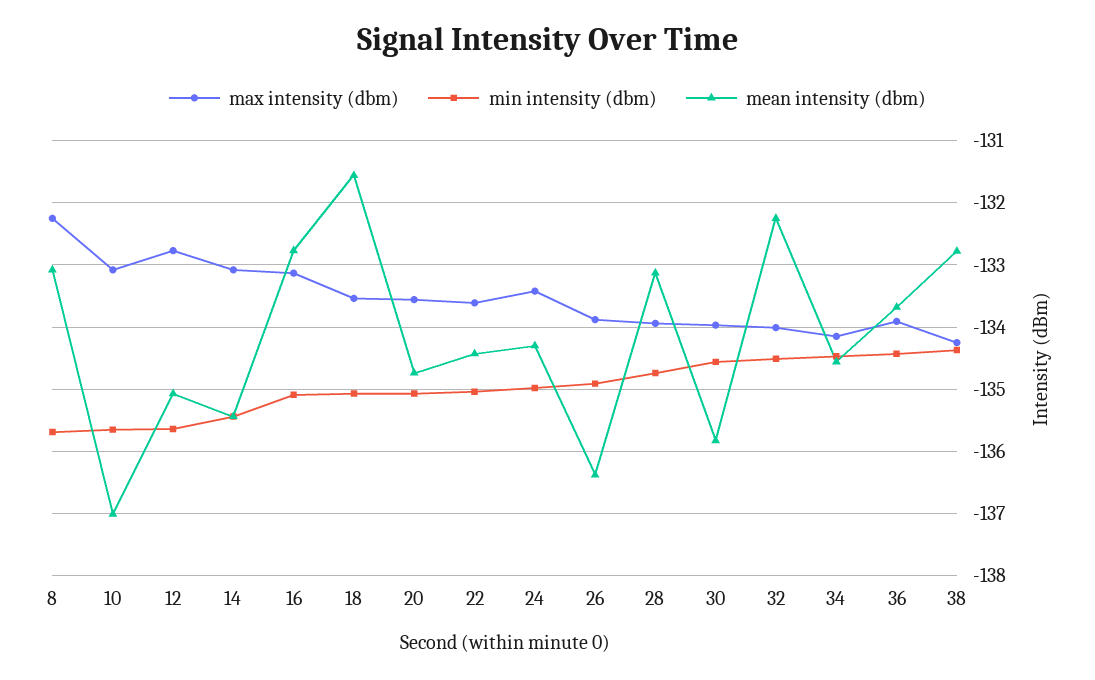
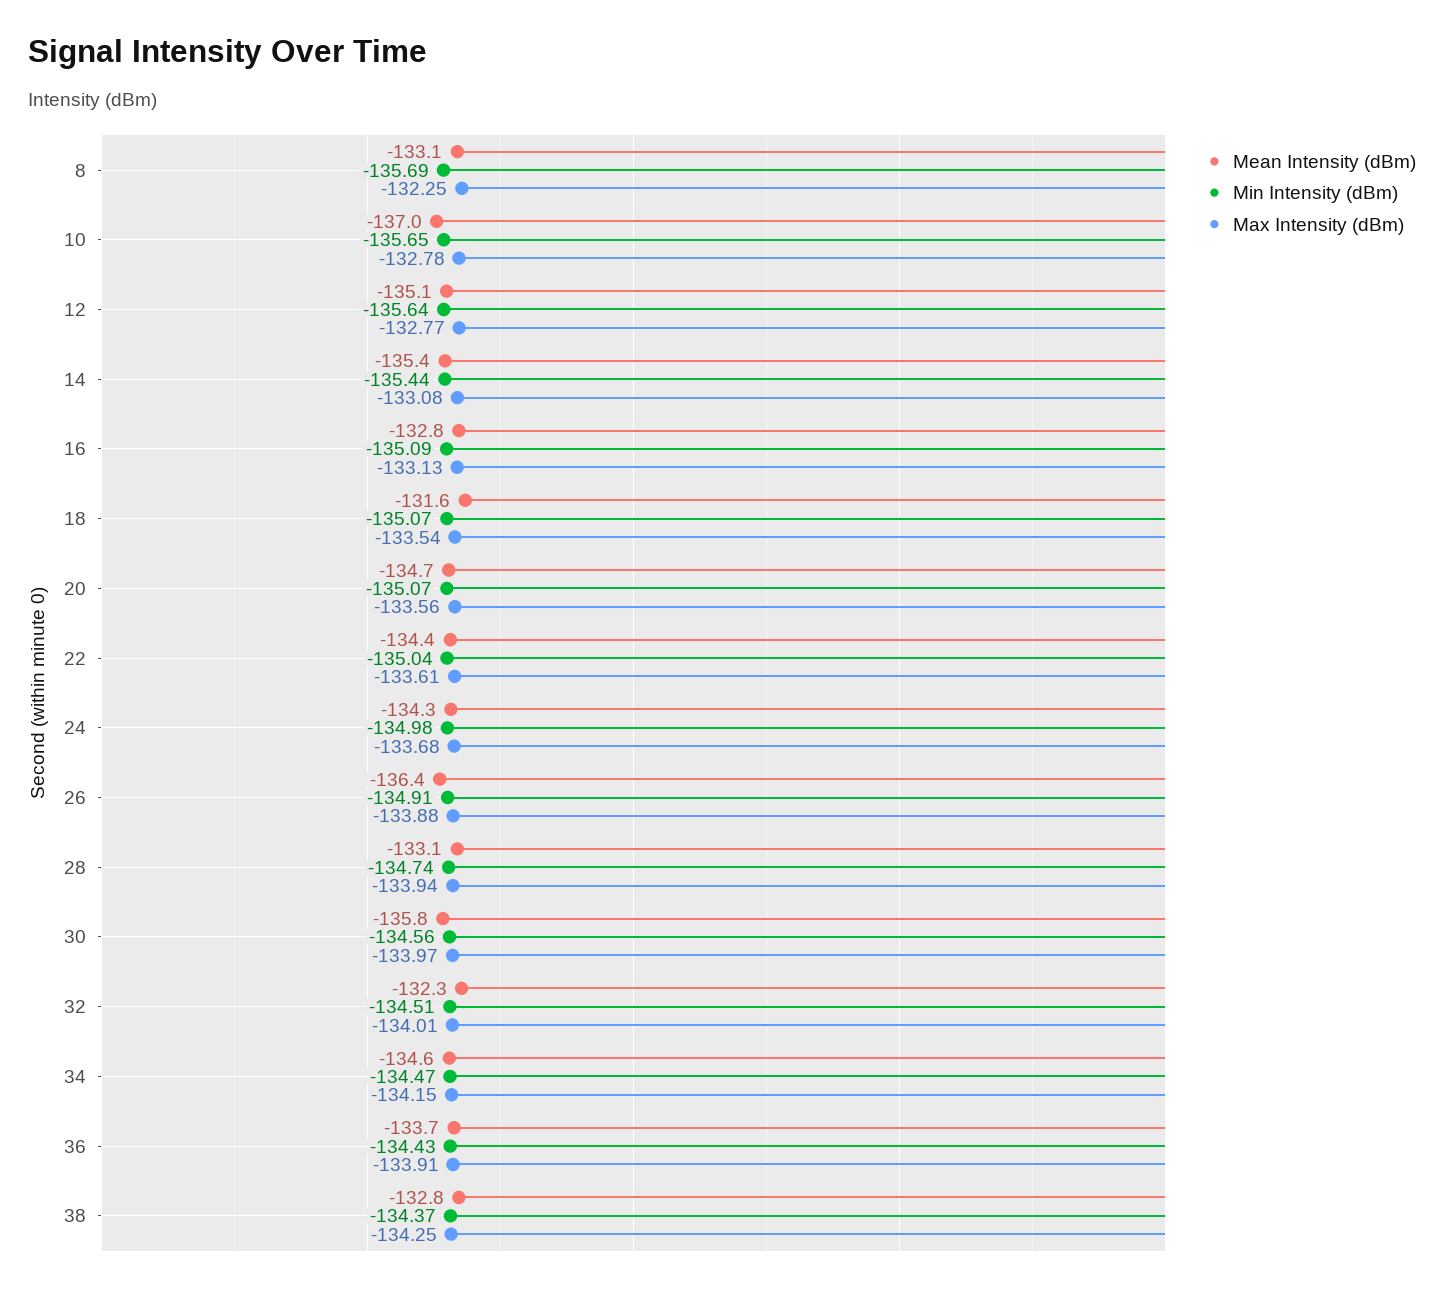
max intensity (dbm), 10: -133.1 -> -132.78
max intensity (dbm), 24: -133.4 -> -133.68

